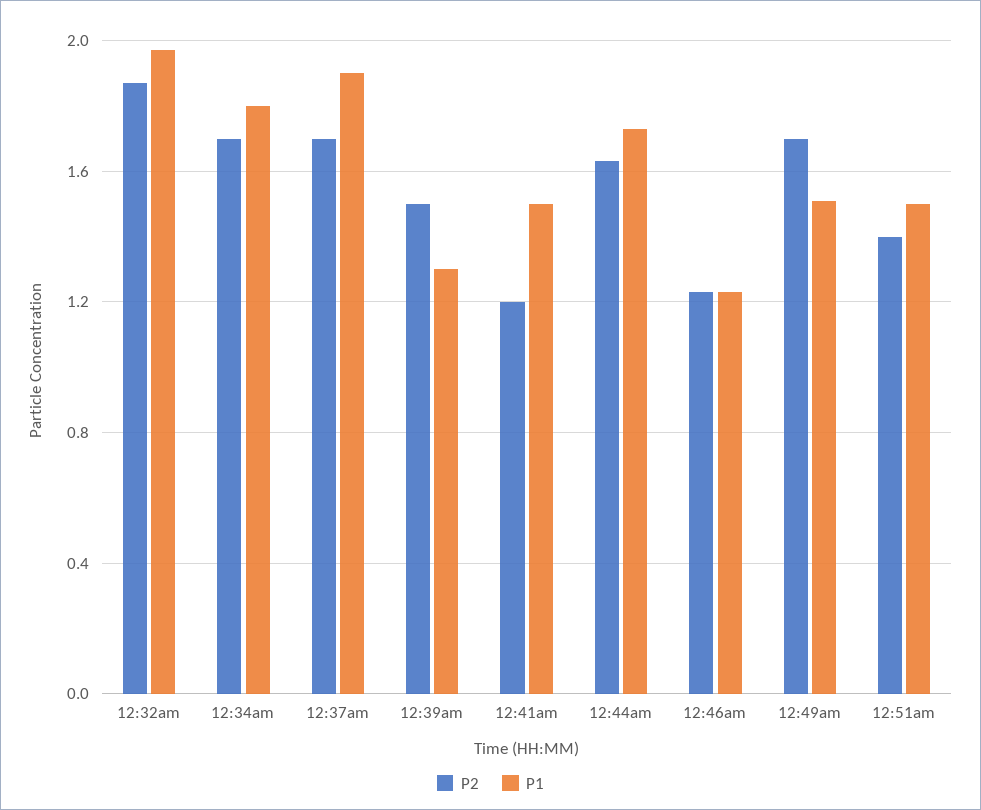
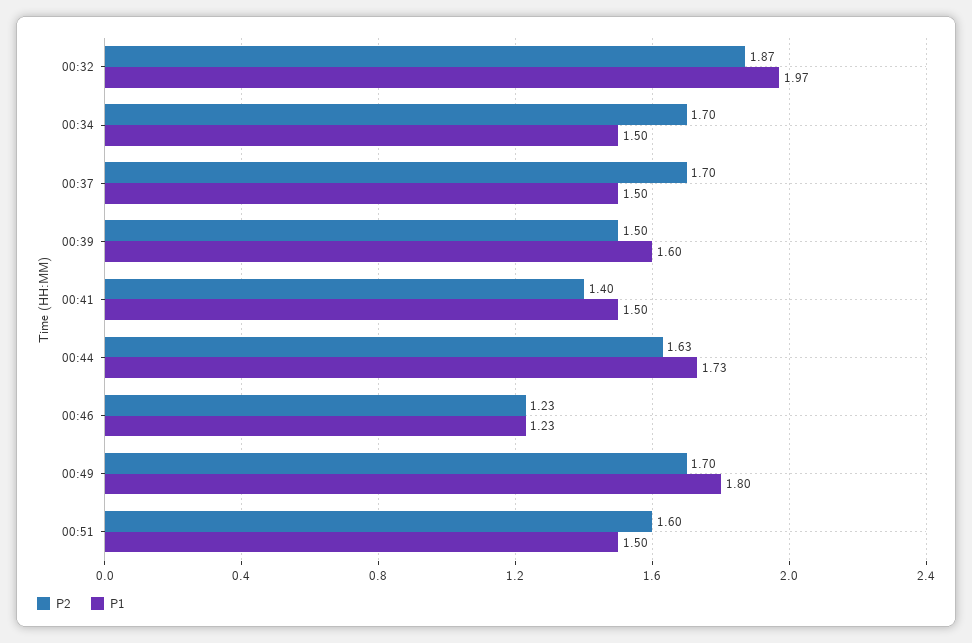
P1, 12:34am: 1.8 -> 1.5
P1, 12:37am: 1.9 -> 1.5
P1, 12:39am: 1.3 -> 1.6
P2, 12:41am: 1.2 -> 1.4
P1, 12:49am: 1.5 -> 1.8
P2, 12:51am: 1.4 -> 1.6

